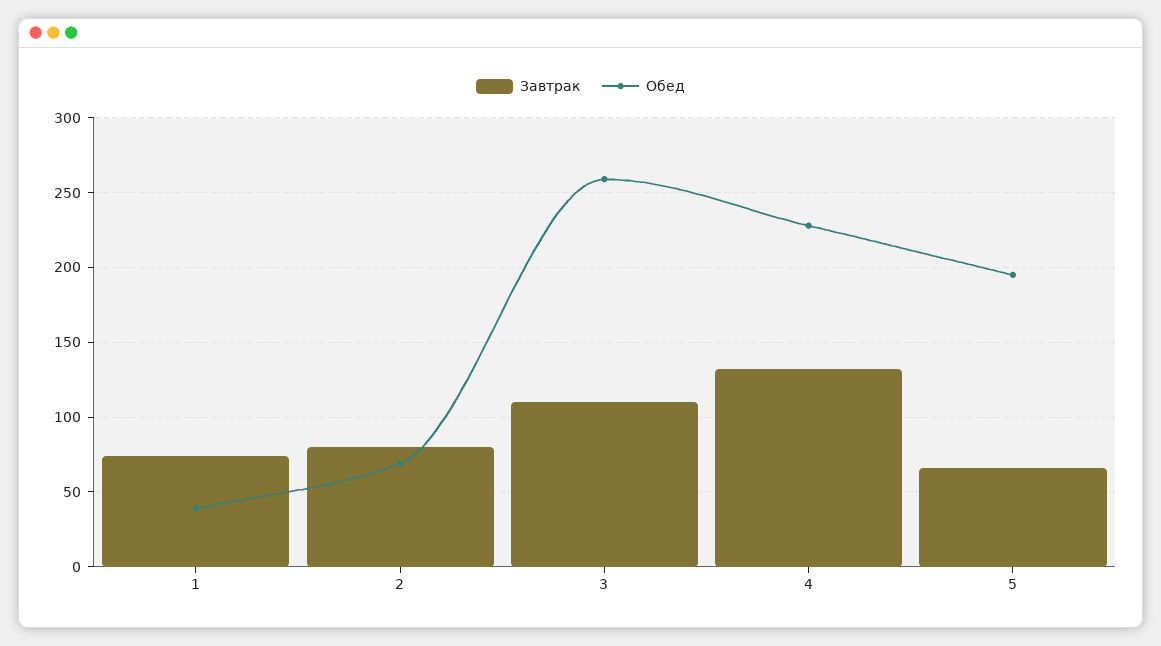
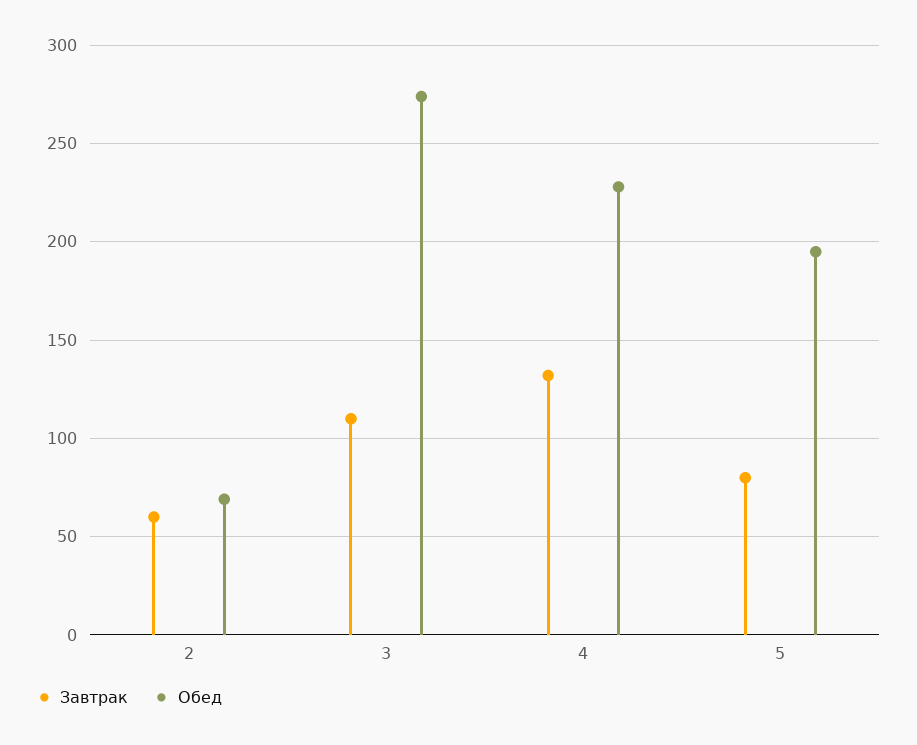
Завтрак, 1: 75 -> none
Обед, 1: 40 -> none
Завтрак, 2: 80 -> 60
Обед, 3: 260 -> 275
Завтрак, 5: 65 -> 80

